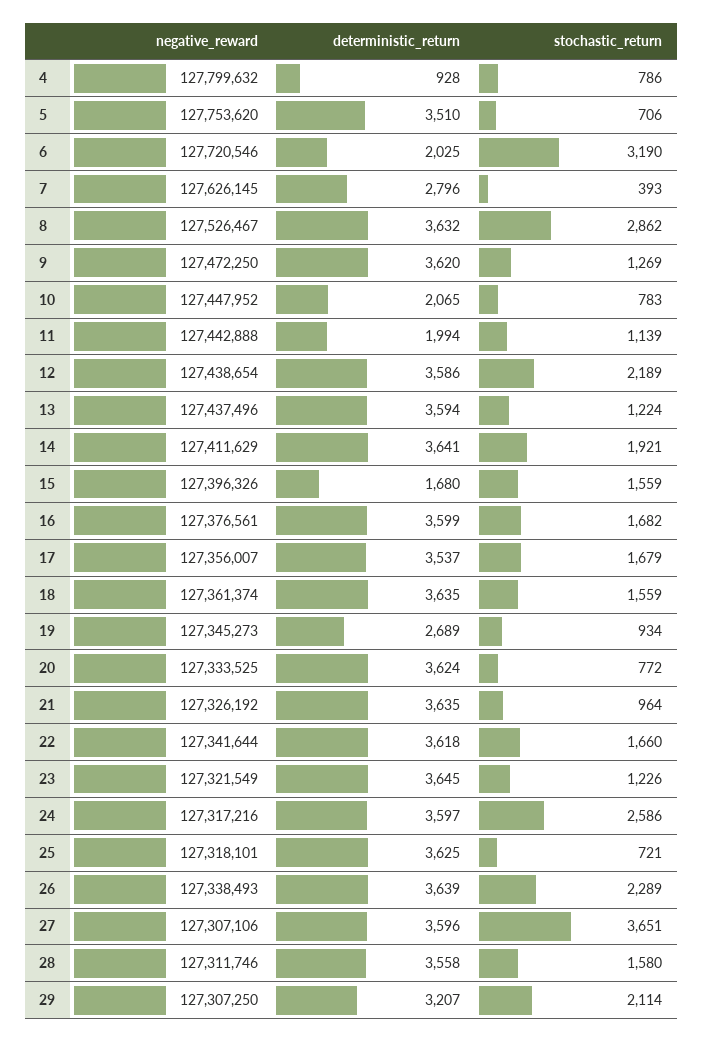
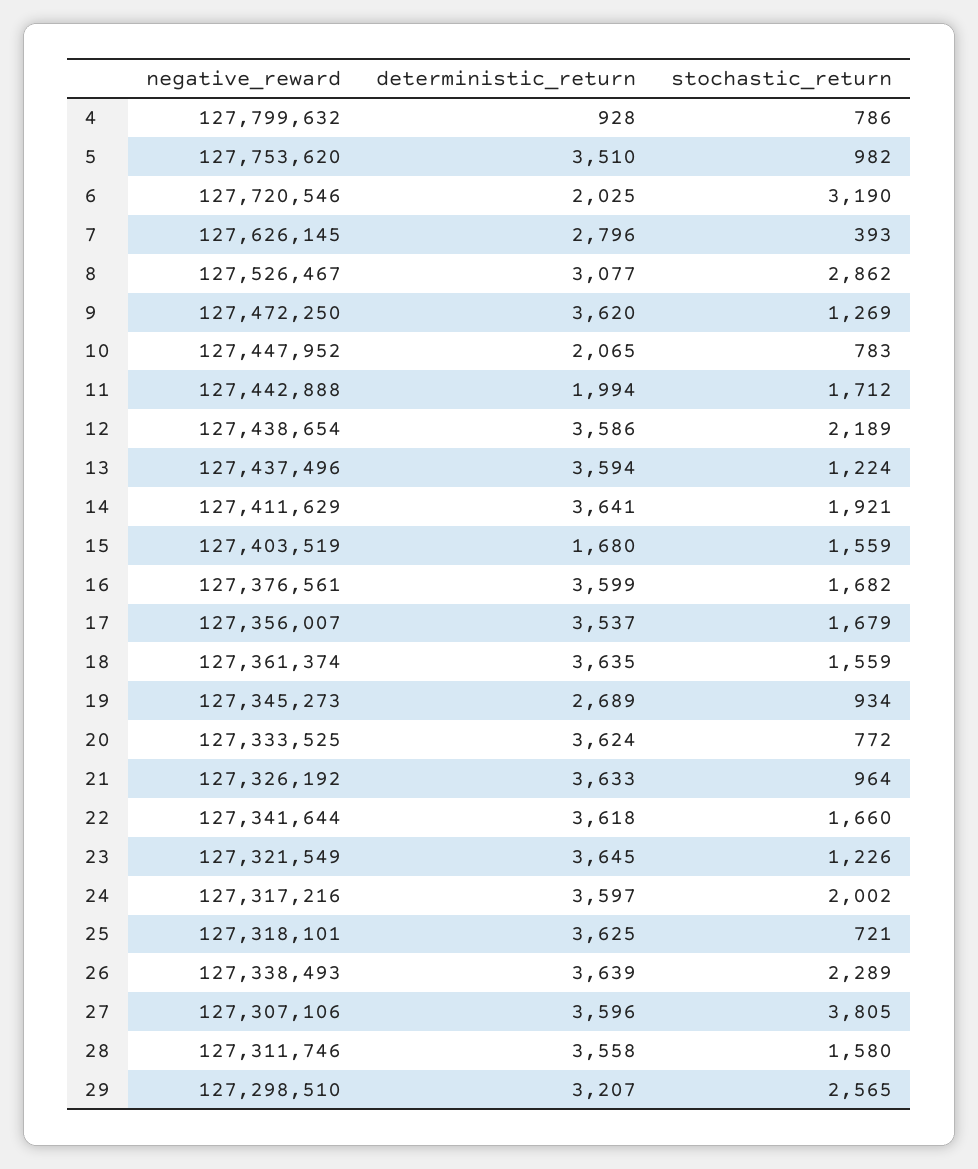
stochastic_return, 5: 706 -> 982
deterministic_return, 8: 3632 -> 3077
stochastic_return, 11: 1139 -> 1712
negative_reward, 15: 127396326 -> 127403519
deterministic_return, 21: 3635 -> 3633
stochastic_return, 24: 2586 -> 2002
stochastic_return, 27: 3651 -> 3805
negative_reward, 29: 127307250 -> 127298510
stochastic_return, 29: 2114 -> 2565

